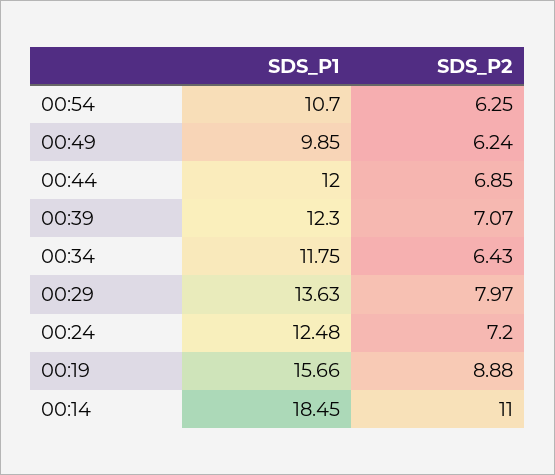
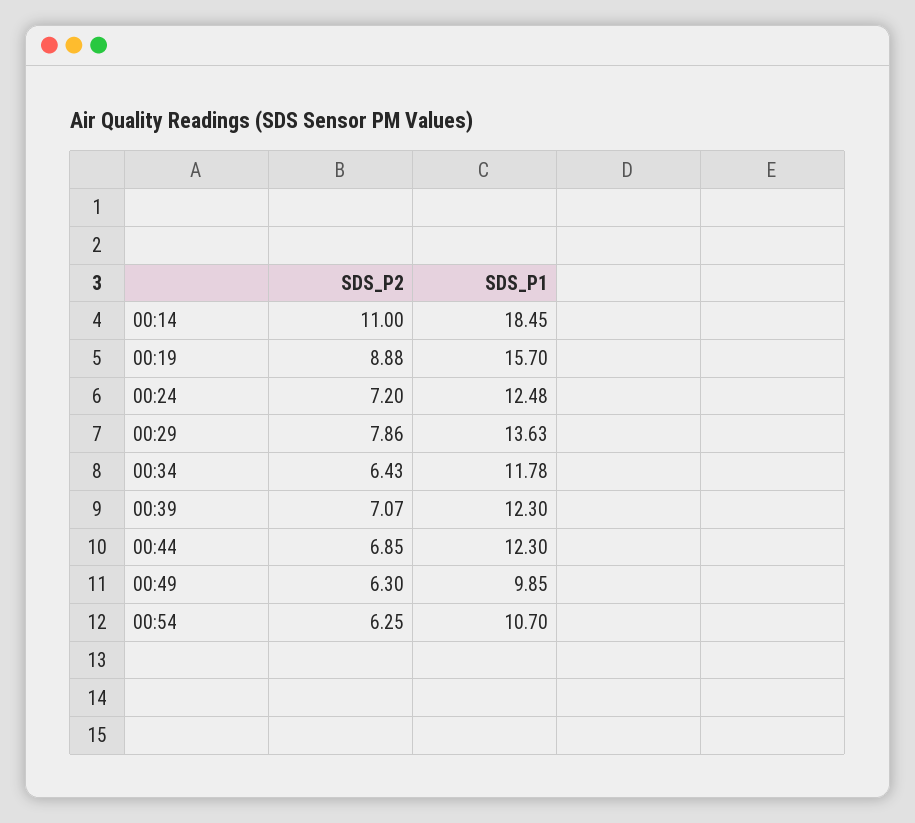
SDS_P2, 00:49: 6.24 -> 6.3
SDS_P1, 00:44: 12 -> 12.3
SDS_P1, 00:34: 11.75 -> 11.78
SDS_P2, 00:29: 7.97 -> 7.86
SDS_P1, 00:19: 15.66 -> 15.7

